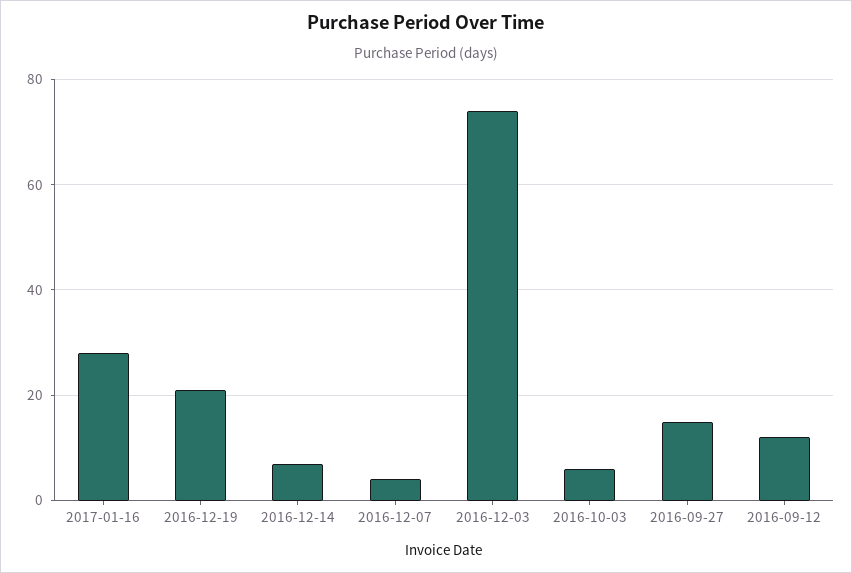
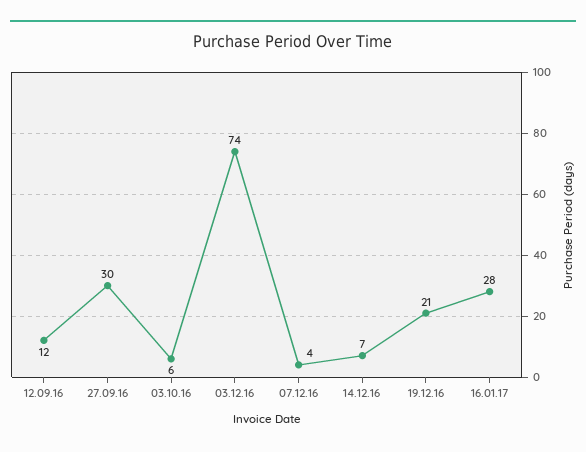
2016-09-27: 15 -> 30

